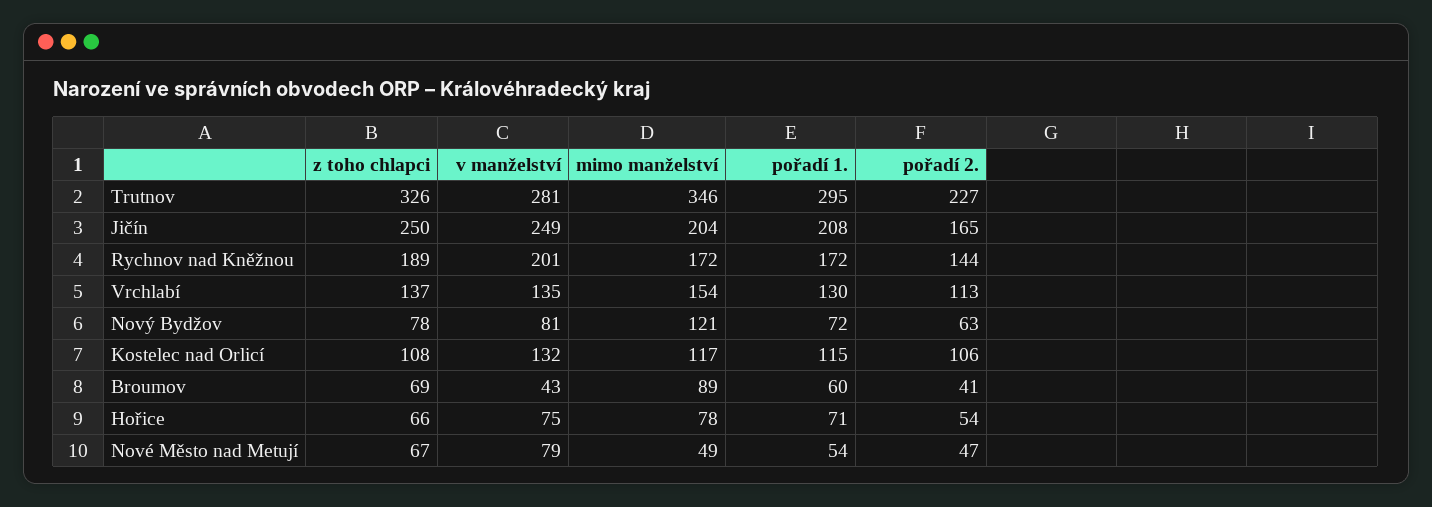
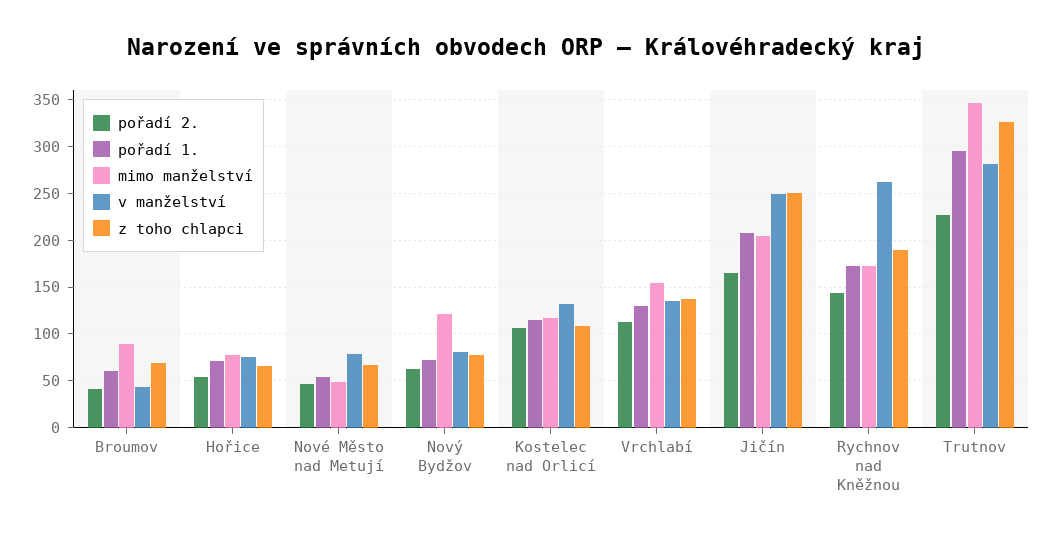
v manželství, Rychnov nad Kněžnou: 201 -> 260

